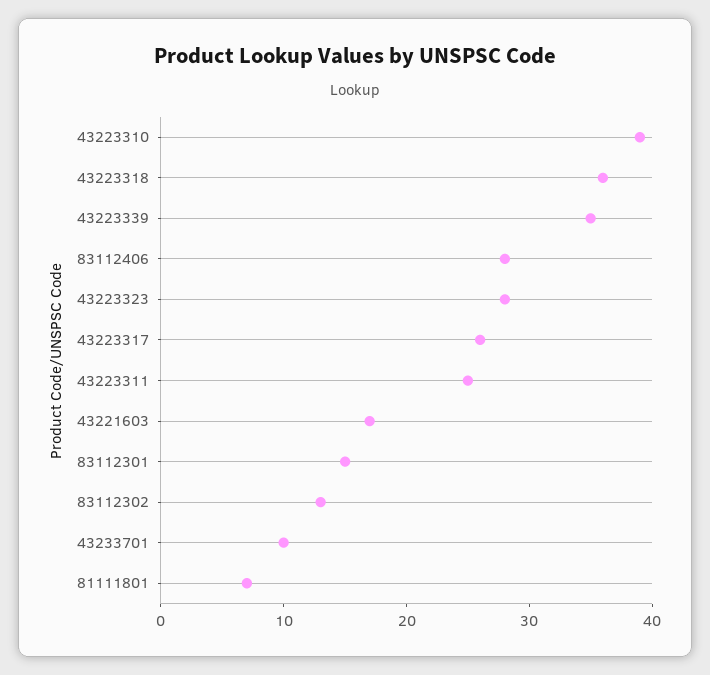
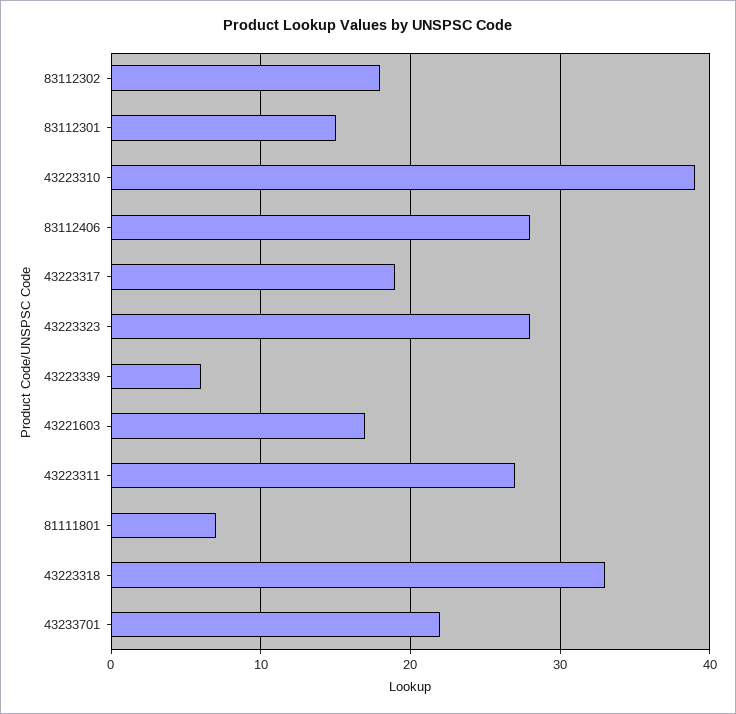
43223318: 36 -> 33
43223339: 35 -> 6
43223317: 26 -> 19
43223311: 25 -> 27
83112302: 13 -> 18
43233701: 10 -> 22

